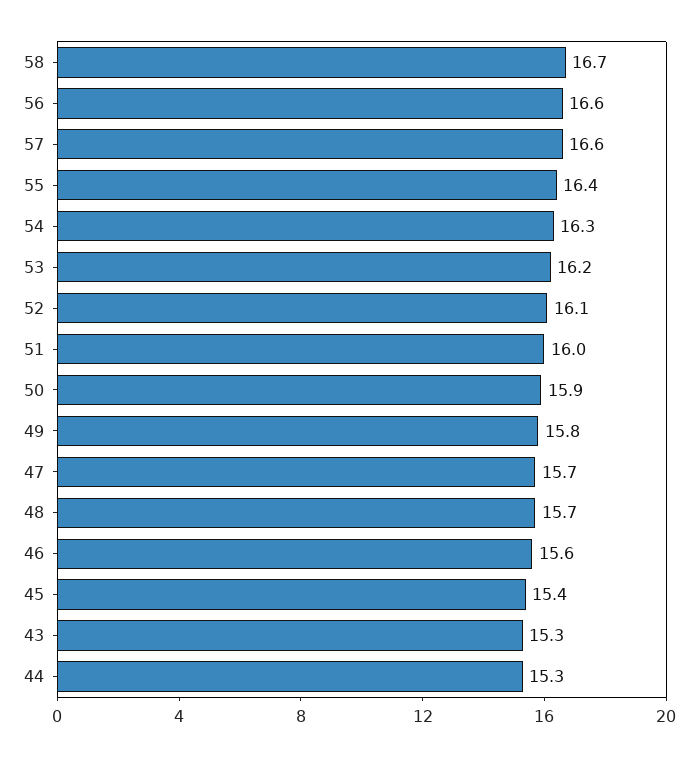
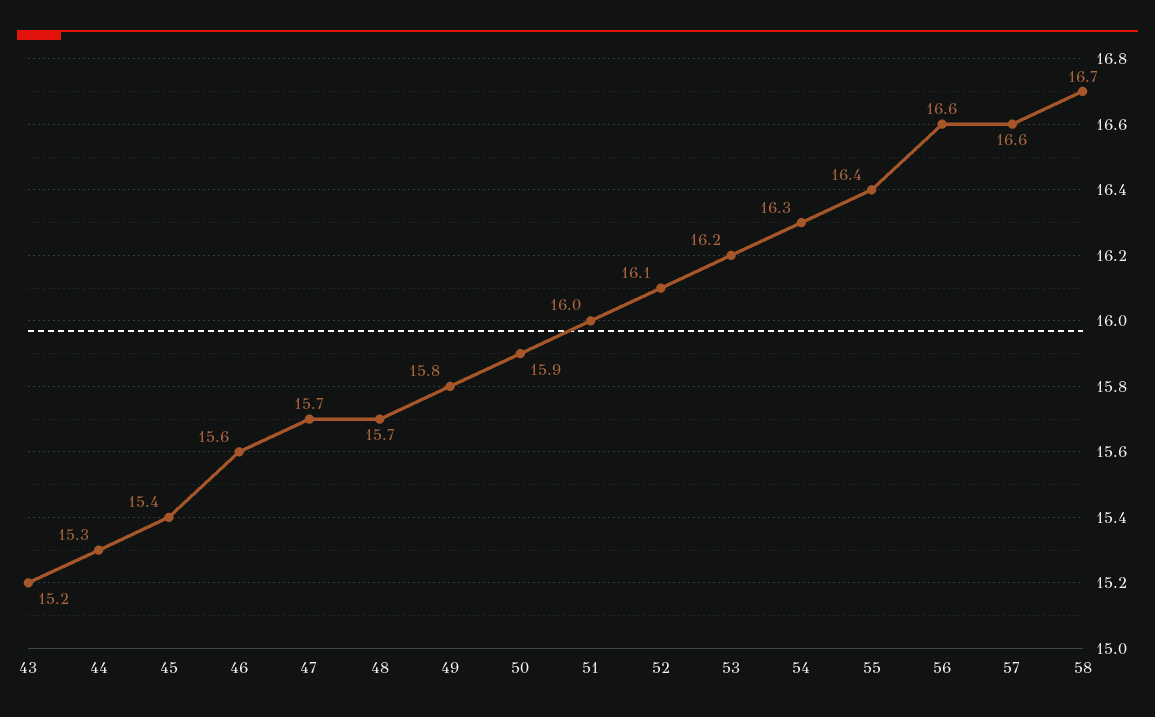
43: 15.3 -> 15.2

